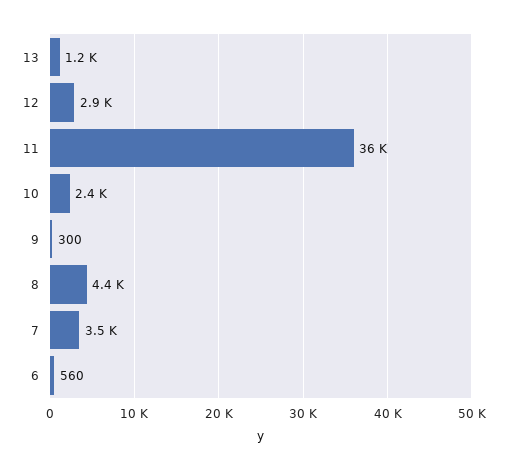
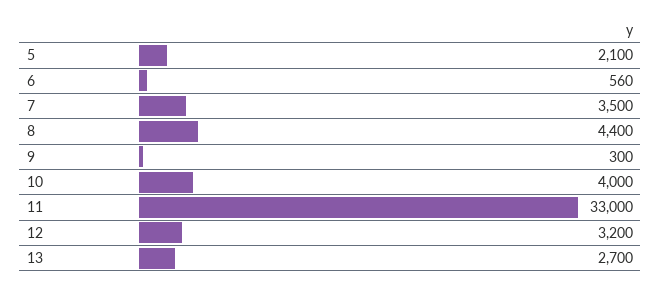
13: 1200 -> 2700
12: 2900 -> 3200
11: 36000 -> 33000
10: 2400 -> 4000
5: none -> 2100

